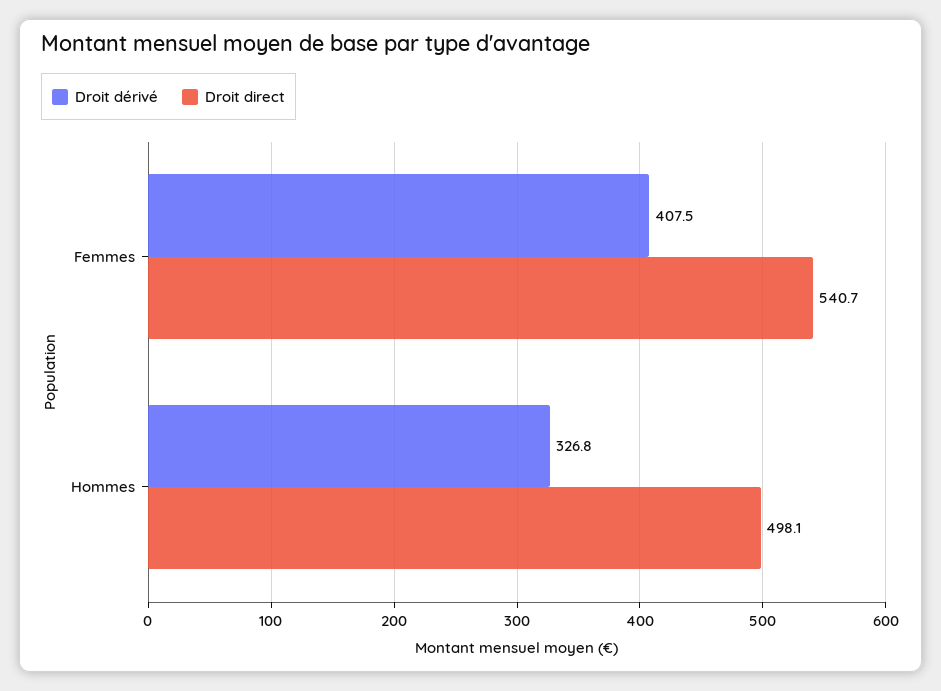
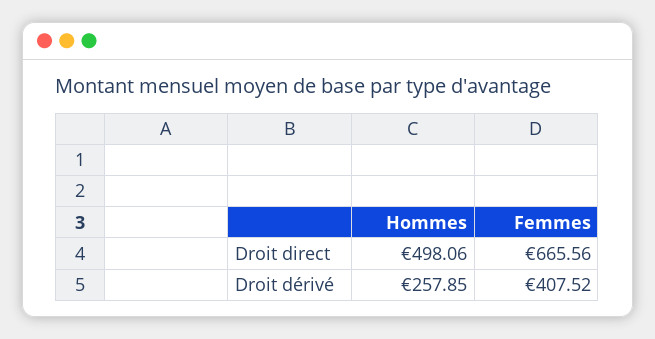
Droit direct, Femmes: 540.7 -> 665.56
Droit dérivé, Hommes: 326.8 -> 257.85

